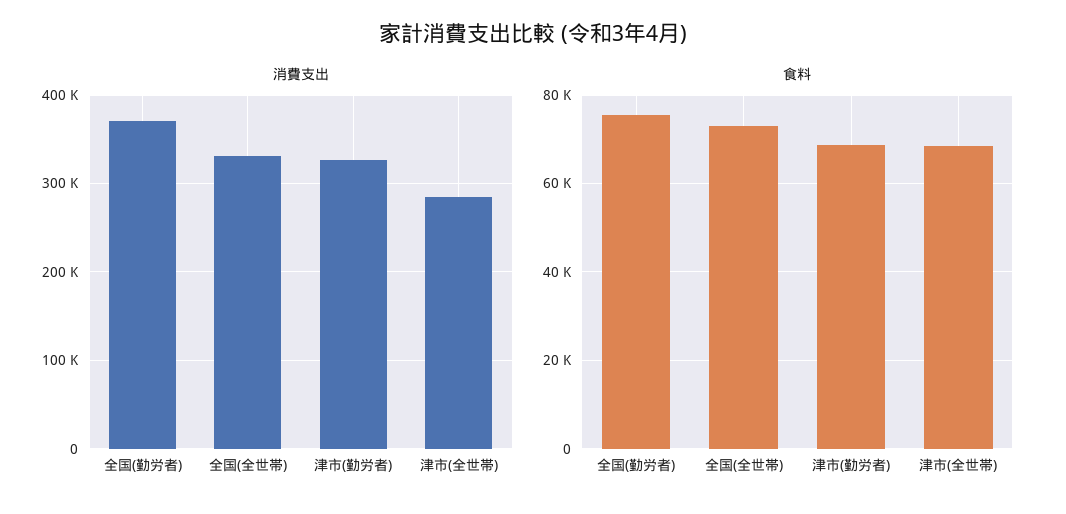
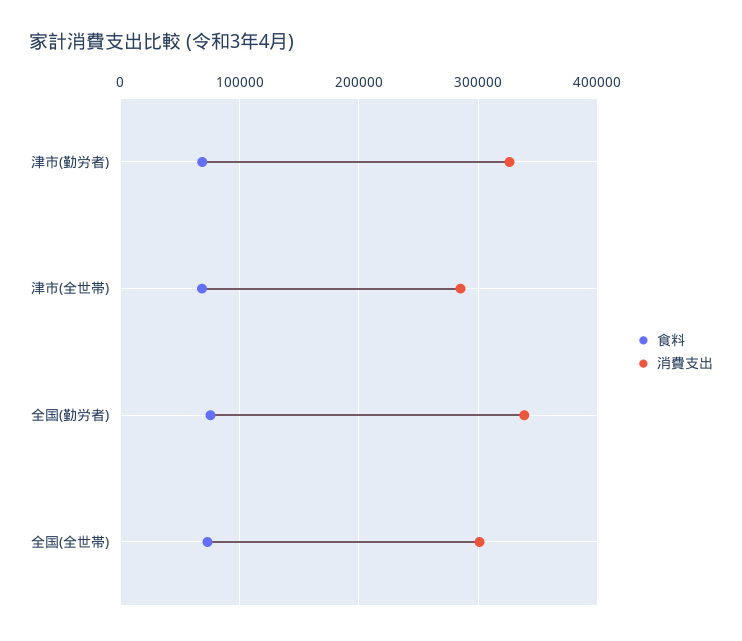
消費支出, 全国(勤労者): 370000 -> 340000
消費支出, 全国(全世帯): 330000 -> 300000

